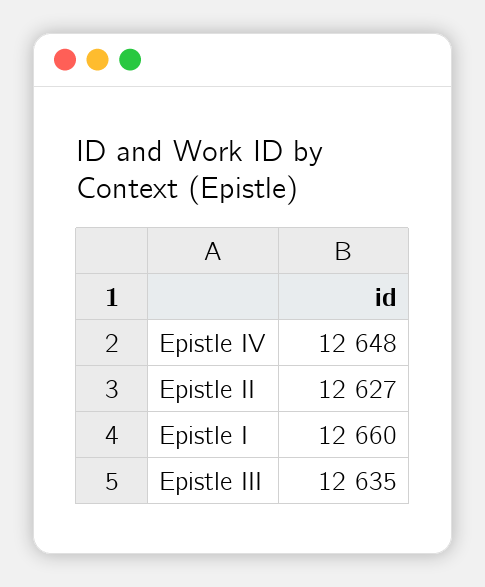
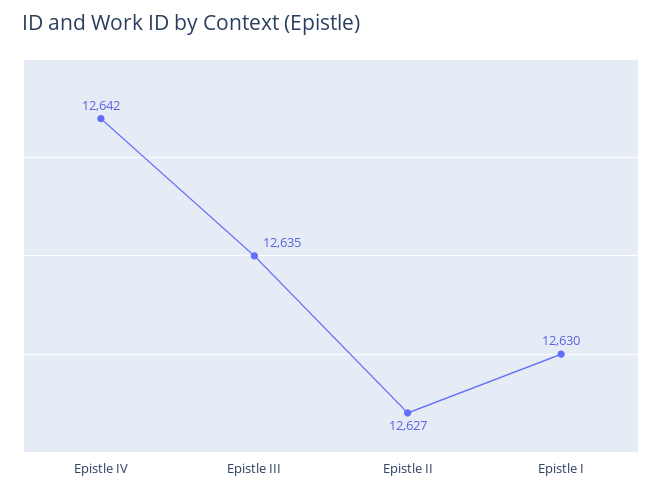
Epistle IV: 12648 -> 12642
Epistle I: 12660 -> 12630

